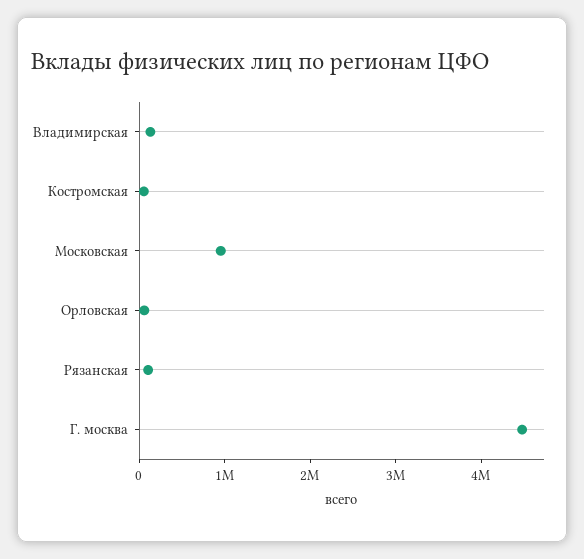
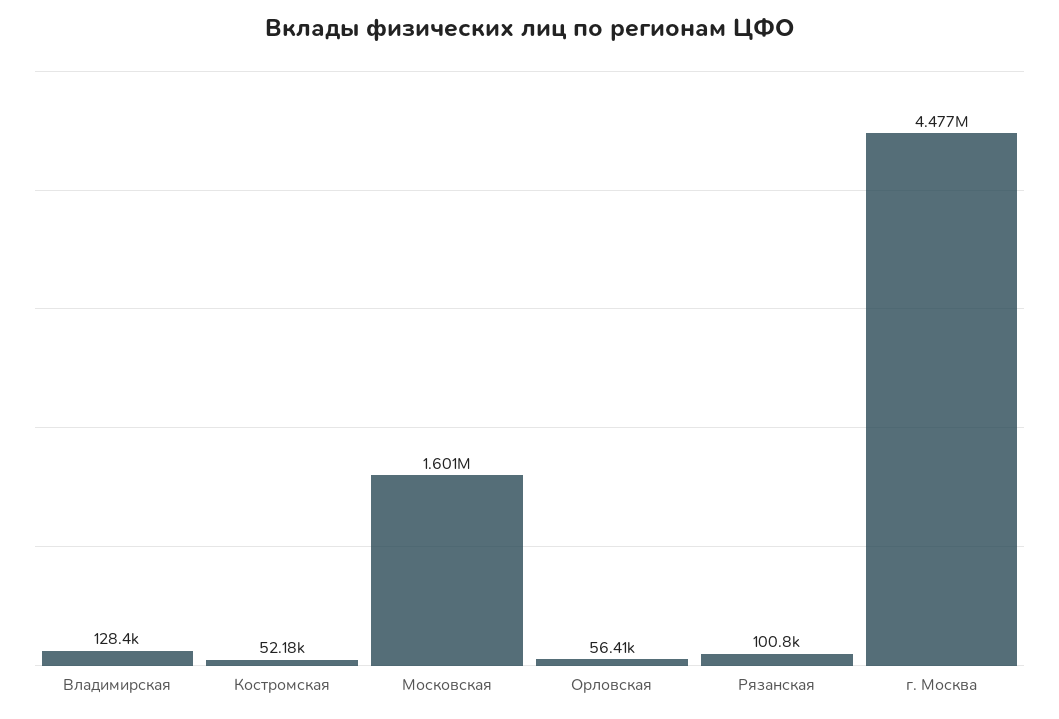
Московская: 1000000 -> 1601000

